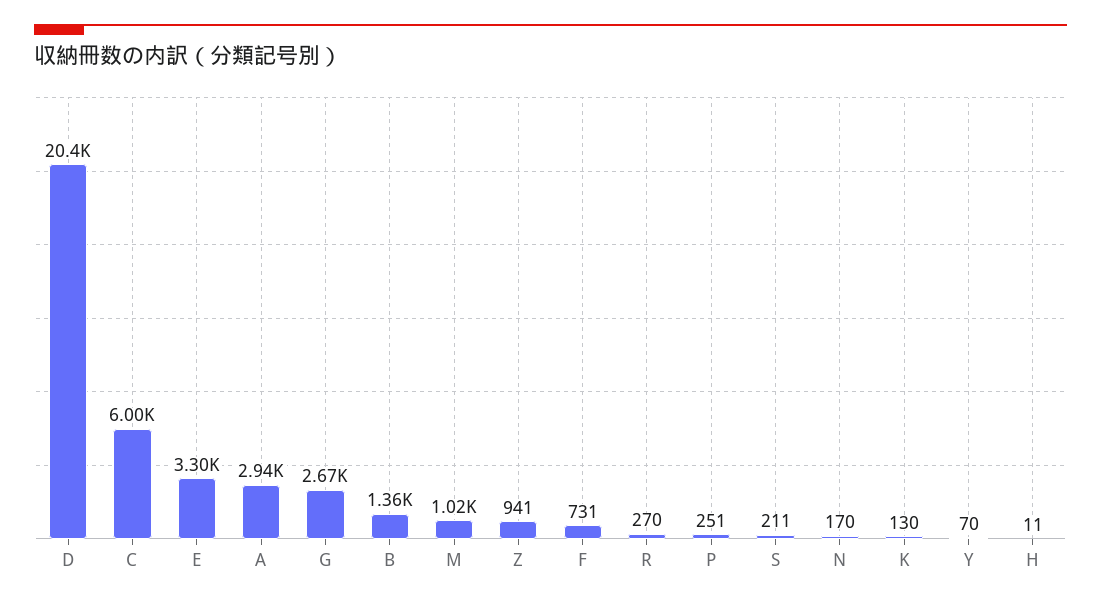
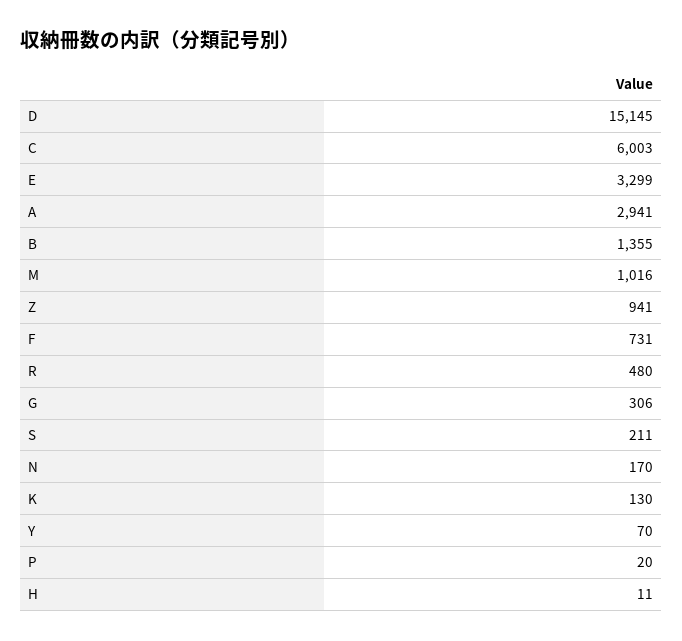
D: 20400 -> 15145
G: 2670 -> 306
R: 270 -> 480
P: 251 -> 20

